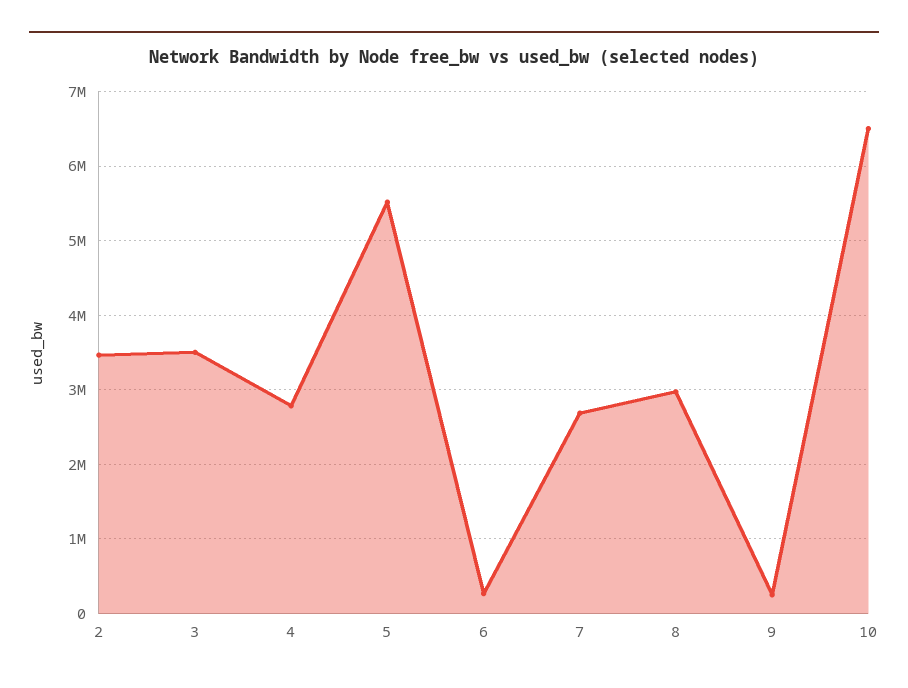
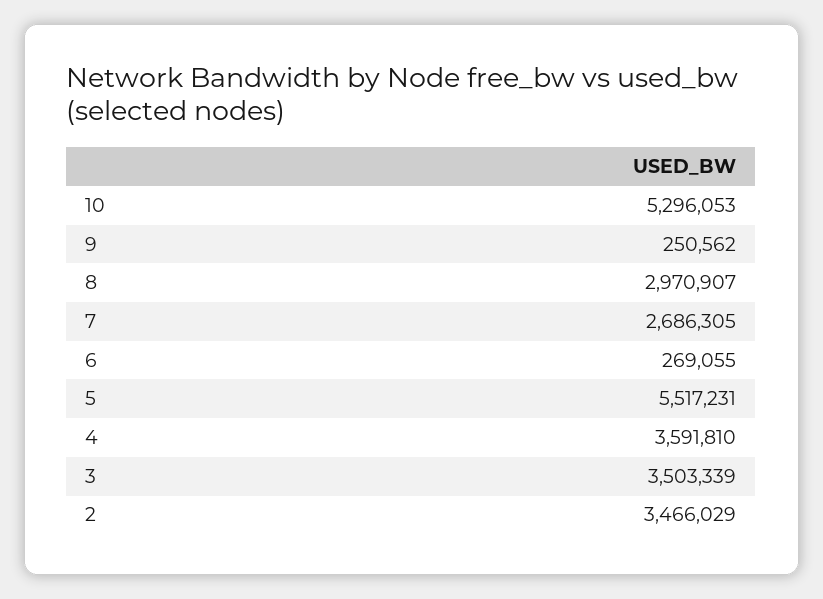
4: 2800000 -> 3591810
10: 6500000 -> 5296053

